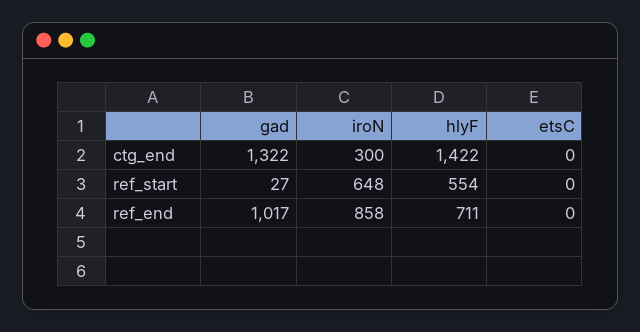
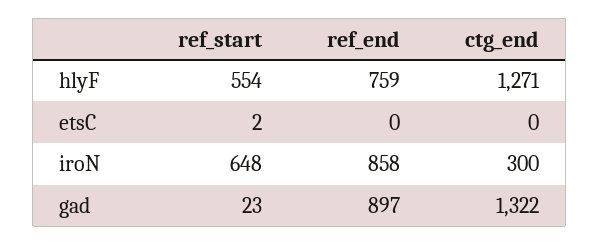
hlyF, ctg_end: 1422 -> 1271
gad, ref_start: 27 -> 23
etsC, ref_start: 0 -> 2
gad, ref_end: 1017 -> 897
hlyF, ref_end: 711 -> 759

